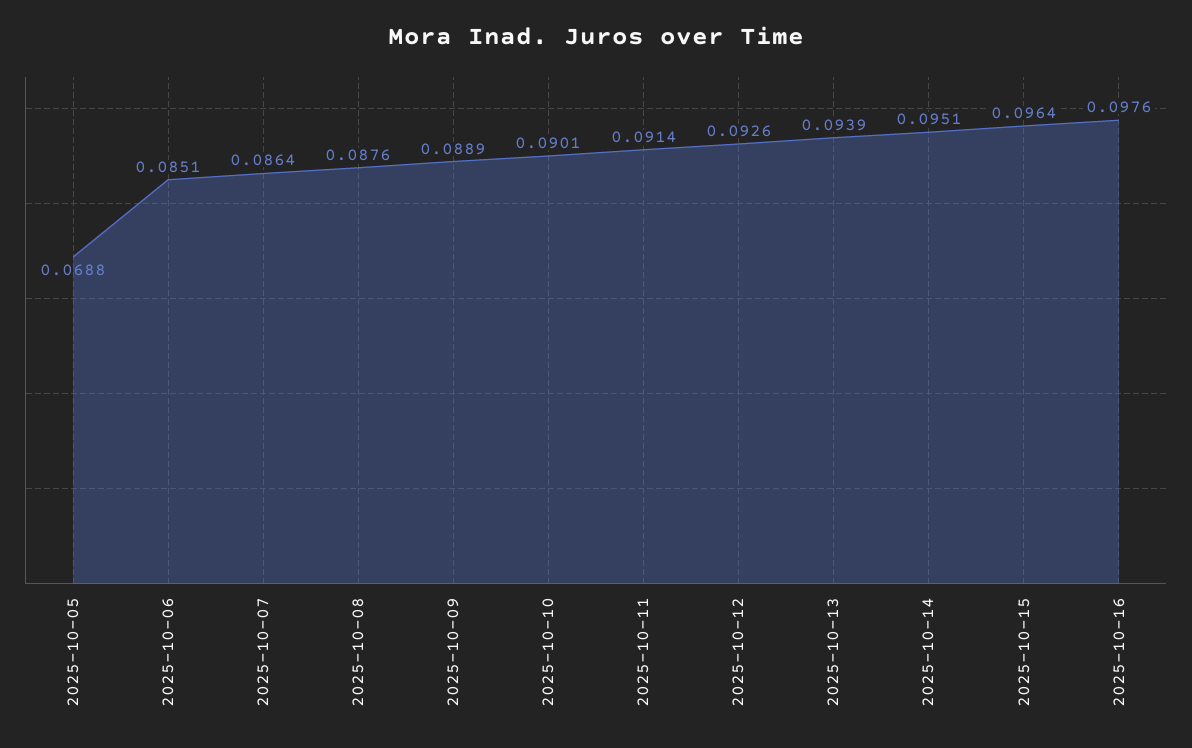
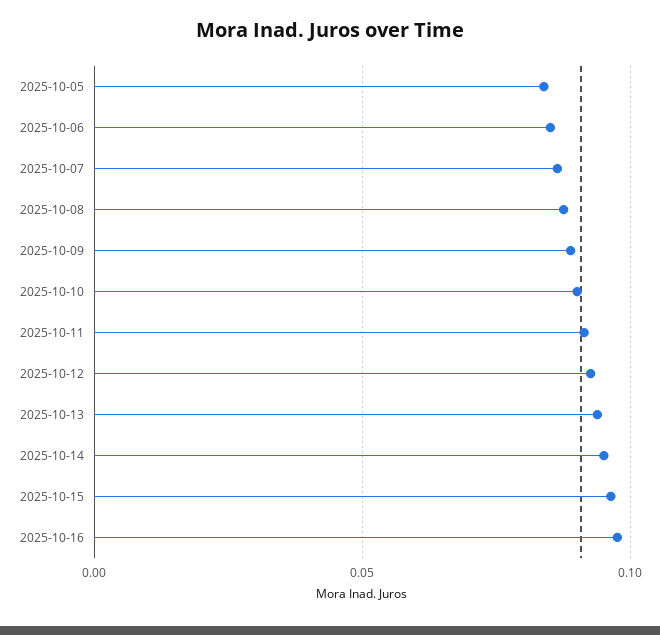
2025-10-05: 0.0688 -> 0.085

